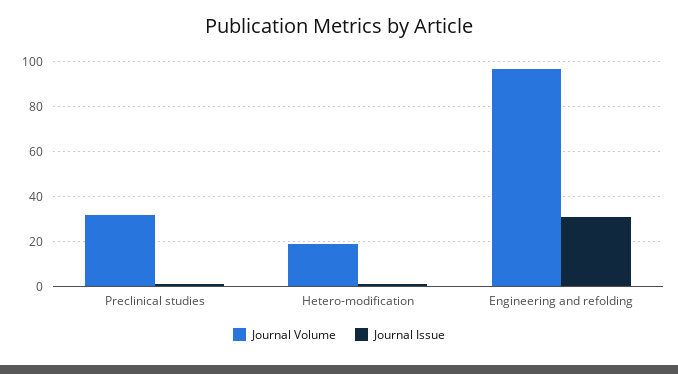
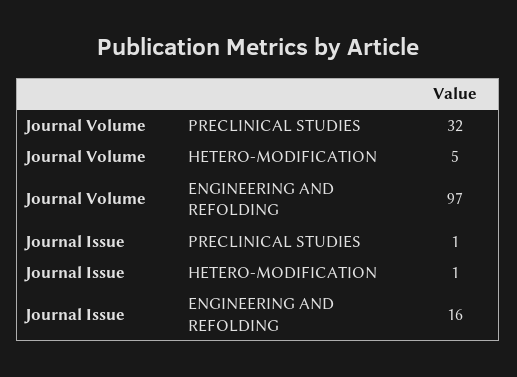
Journal Volume, Hetero-modification: 20 -> 5
Journal Issue, Engineering and refolding: 30 -> 16

